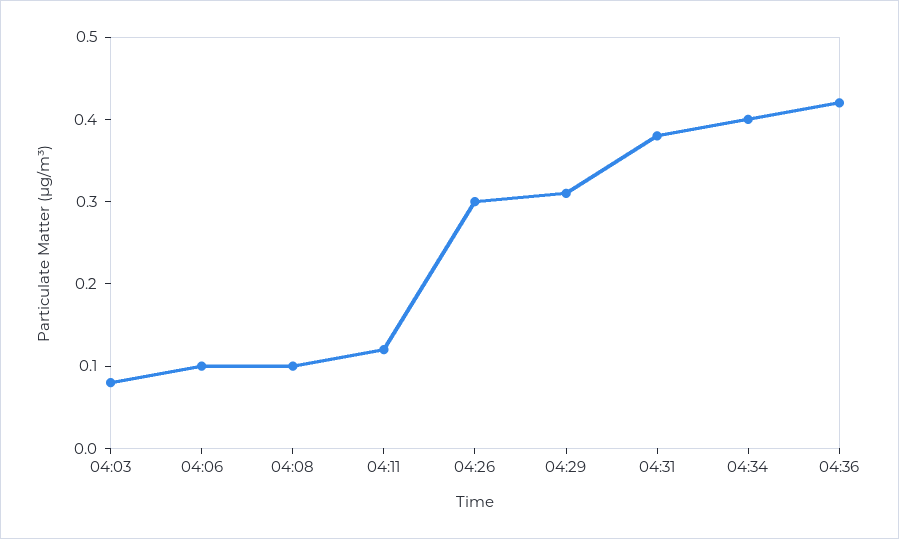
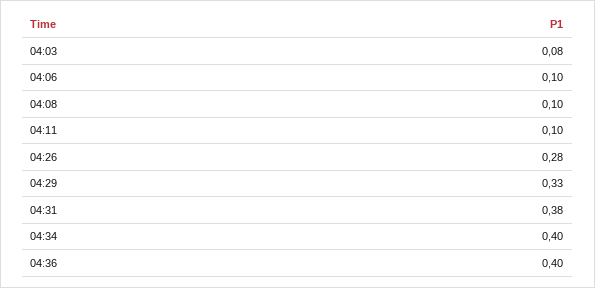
04:11: 0.12 -> 0.1
04:26: 0.3 -> 0.28
04:29: 0.31 -> 0.33
04:36: 0.42 -> 0.4

